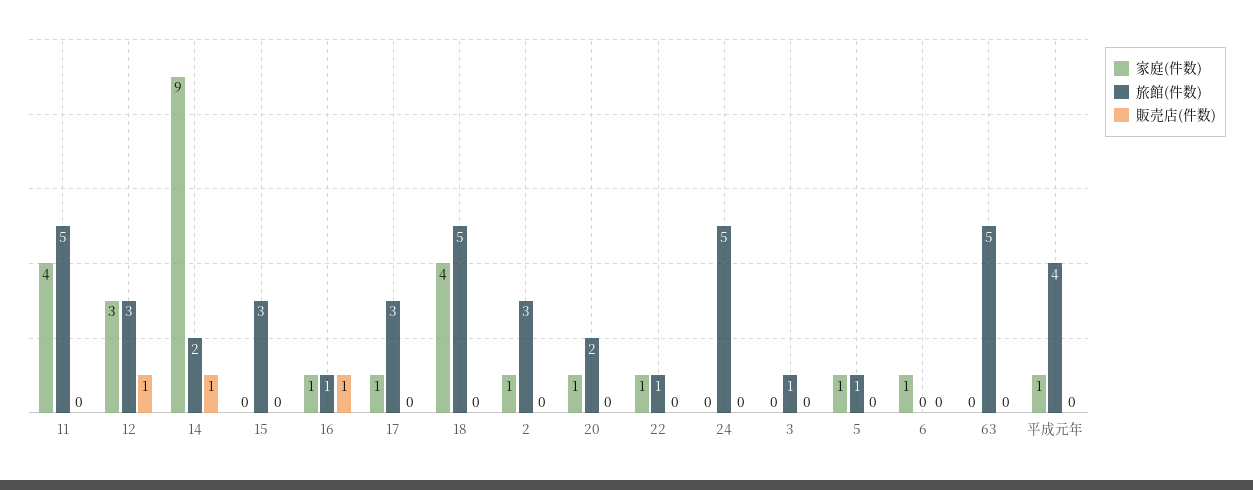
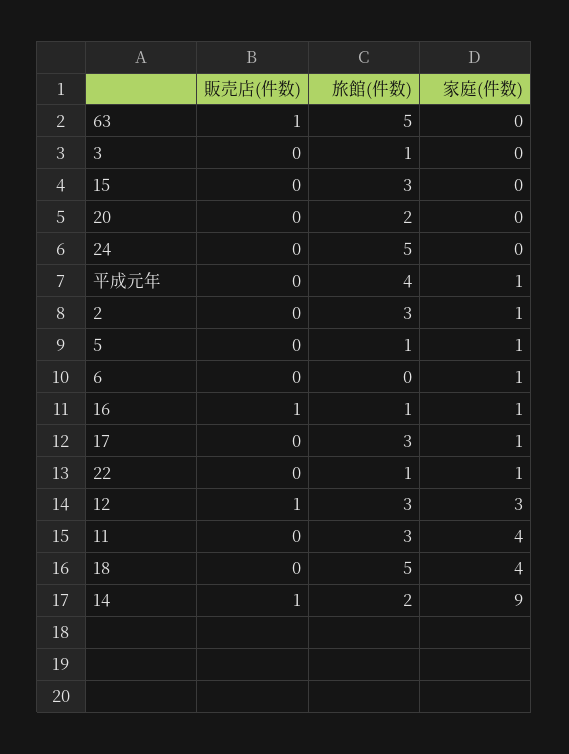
旅館(件数), 11: 5 -> 3
家庭(件数), 20: 1 -> 0
販売店(件数), 63: 0 -> 1

